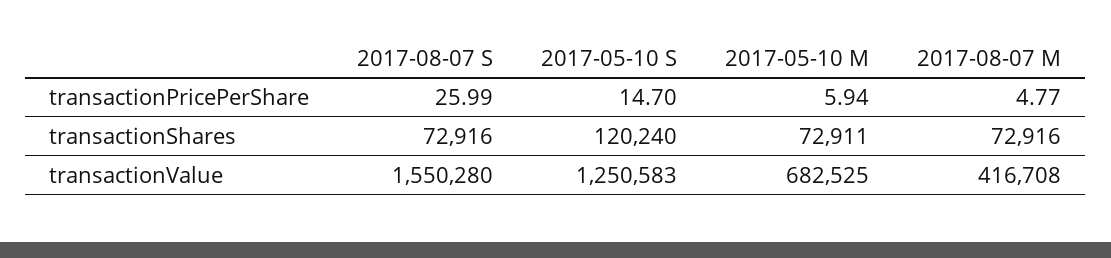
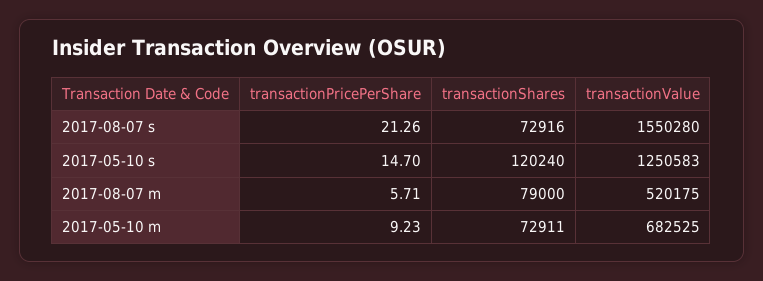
2017-08-07 S, transactionPricePerShare: 25.99 -> 21.26
2017-05-10 M, transactionPricePerShare: 5.94 -> 9.23
2017-08-07 M, transactionPricePerShare: 4.77 -> 5.71
2017-08-07 M, transactionShares: 72916 -> 79000
2017-08-07 M, transactionValue: 416708 -> 520175

